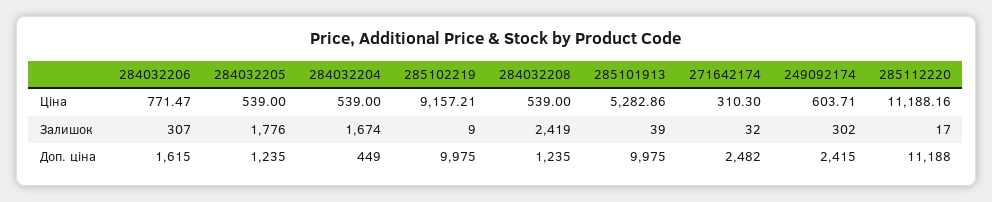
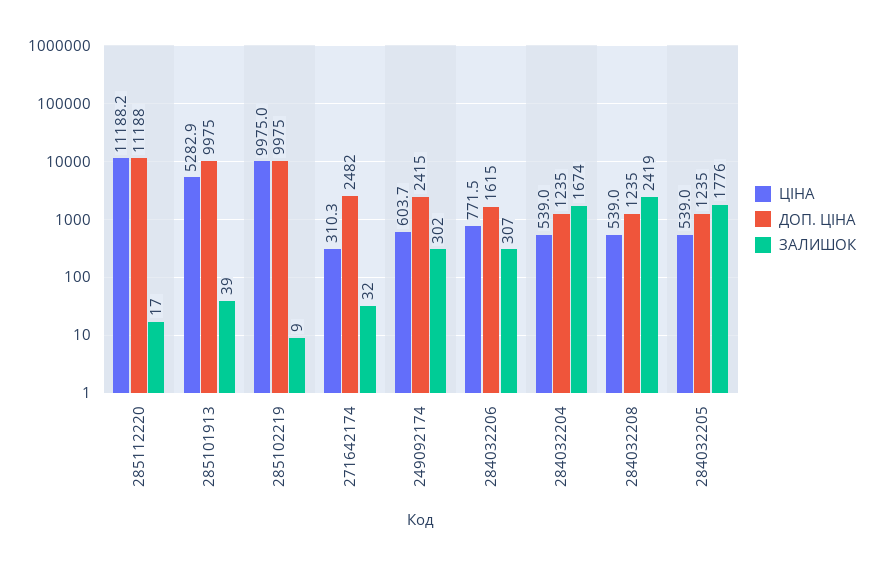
Ціна, 285102219: 9157.21 -> 9975
Доп. ціна, 284032204: 449 -> 1235

